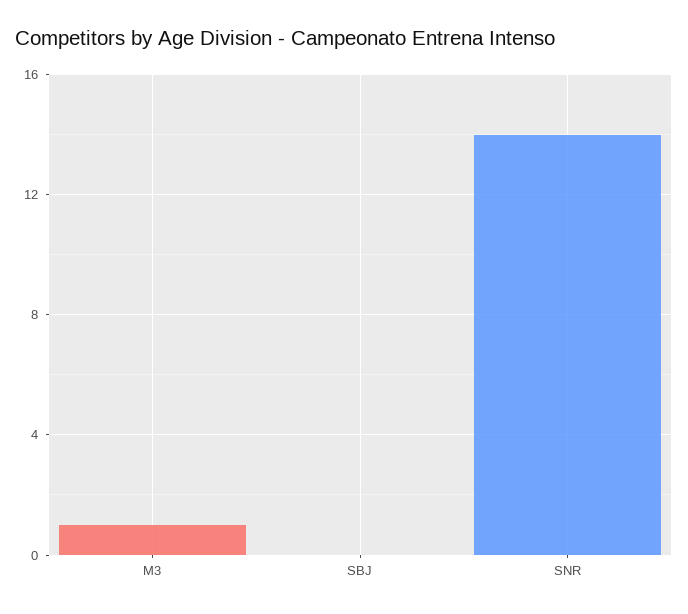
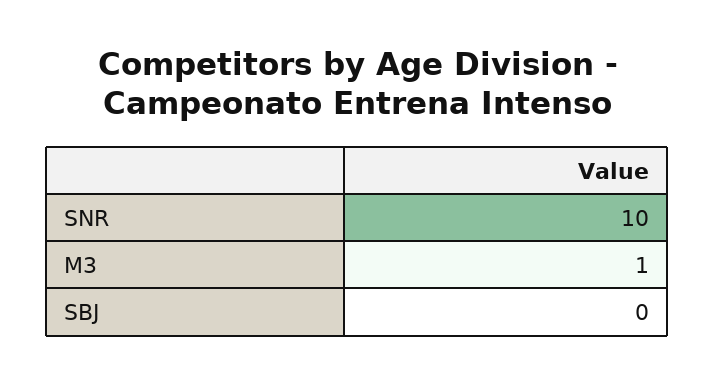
SNR: 14 -> 10

